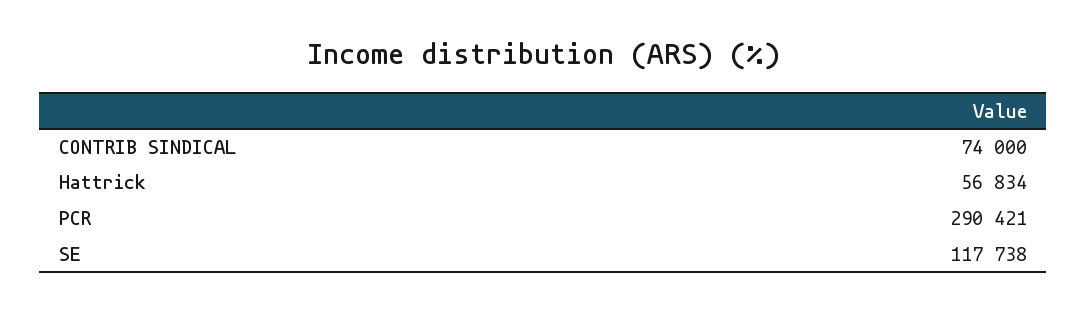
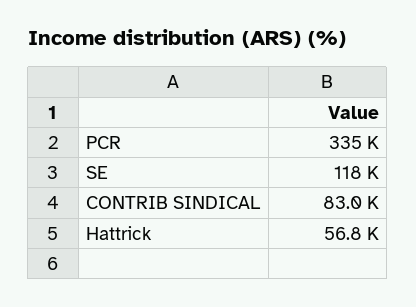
CONTRIB SINDICAL: 74000 -> 83000
PCR: 290421 -> 335000

